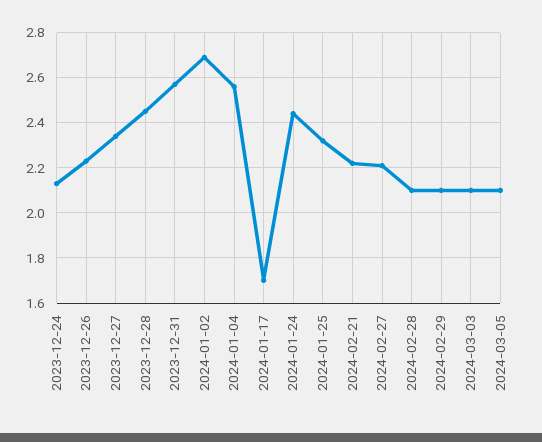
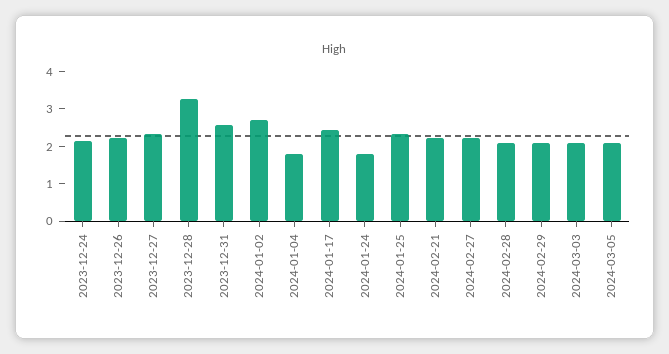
2023-12-28: 2.45 -> 3.25
2024-01-04: 2.55 -> 1.75
2024-01-17: 1.7 -> 2.5
2024-01-24: 2.45 -> 1.75

